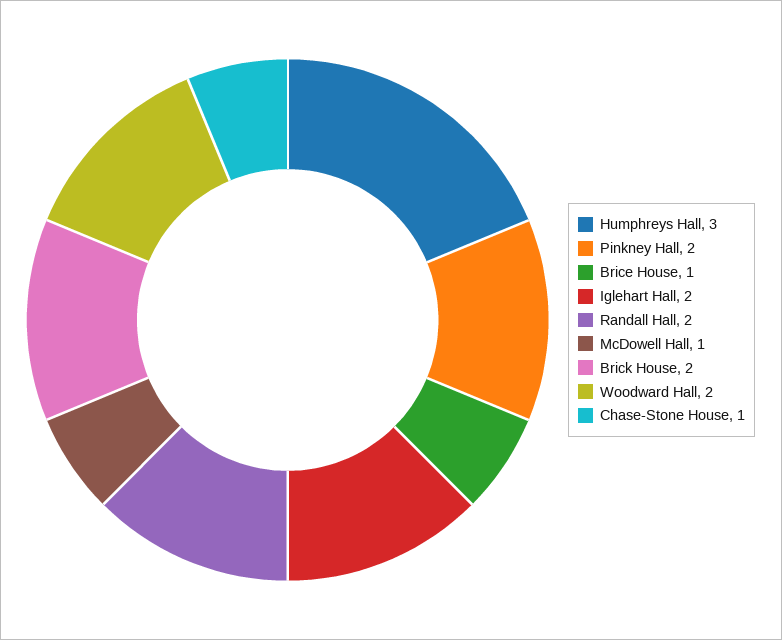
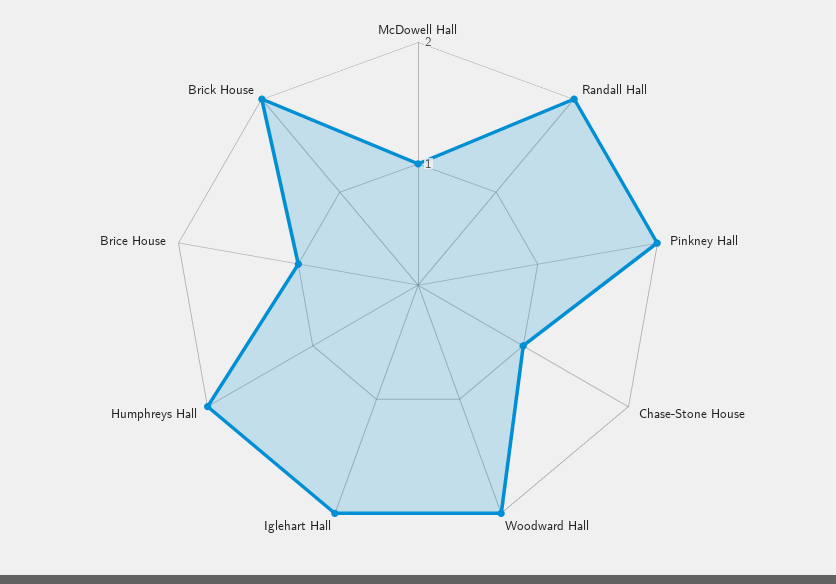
Humphreys Hall: 3 -> 2

